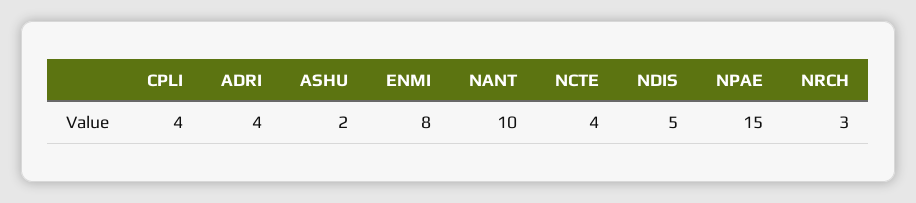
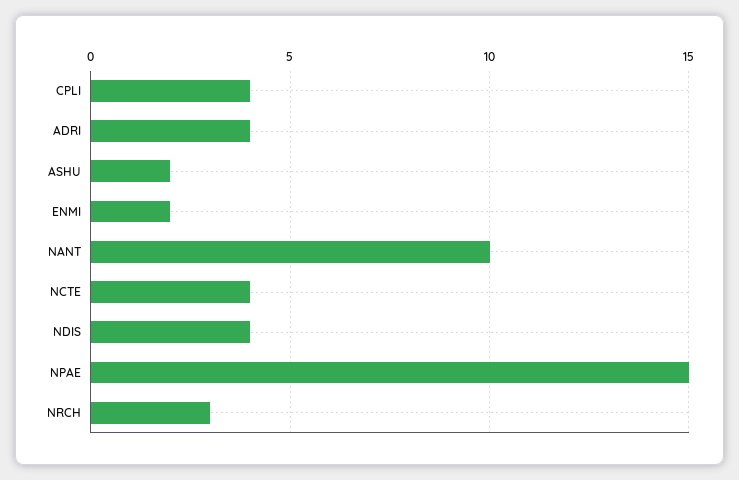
ENMI: 8 -> 2
NDIS: 5 -> 4

